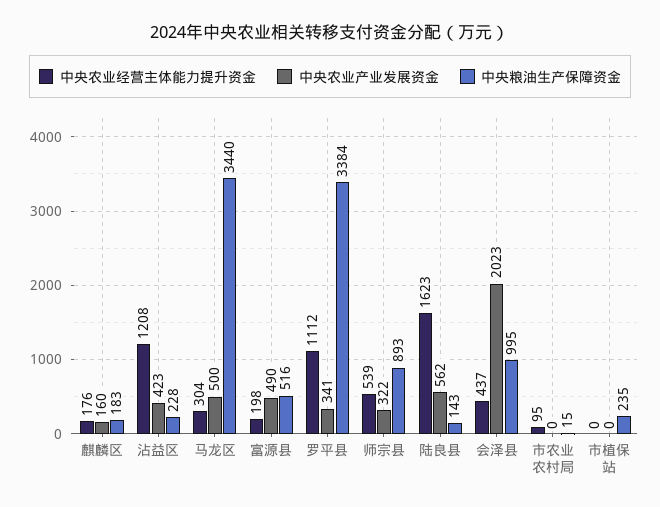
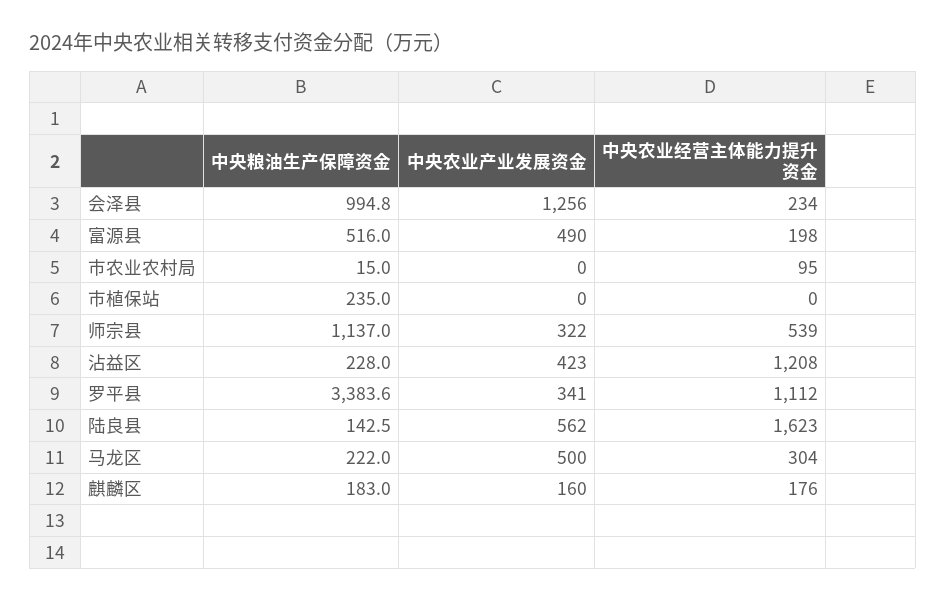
中央粮油生产保障资金, 马龙区: 3440 -> 222
中央粮油生产保障资金, 师宗县: 893 -> 1137
中央农业经营主体能力提升资金, 会泽县: 437 -> 234
中央农业产业发展资金, 会泽县: 2023 -> 1256

